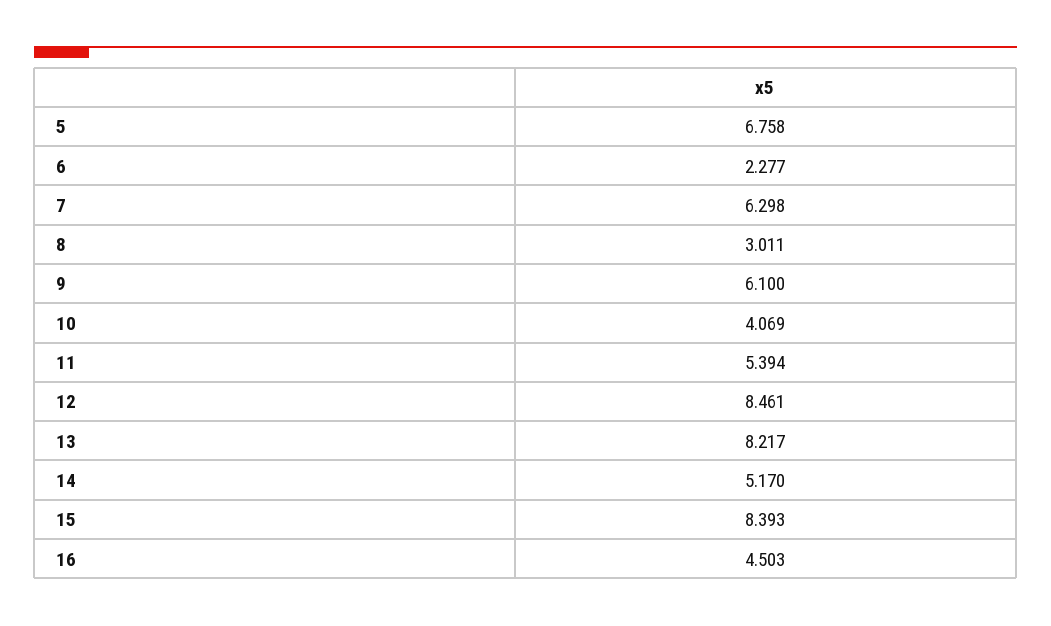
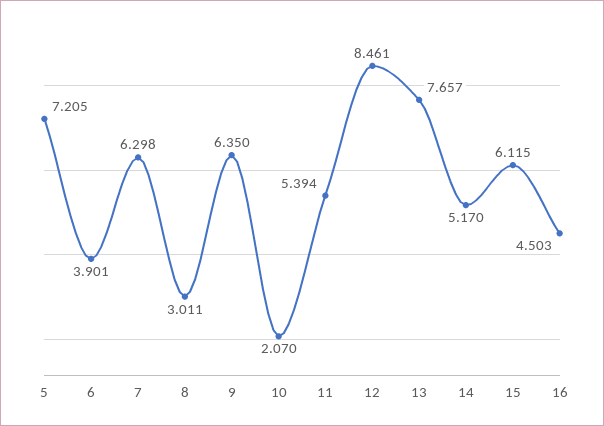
5: 6.758 -> 7.205
6: 2.277 -> 3.901
9: 6.1 -> 6.35
10: 4.069 -> 2.07
13: 8.217 -> 7.657
15: 8.393 -> 6.115

